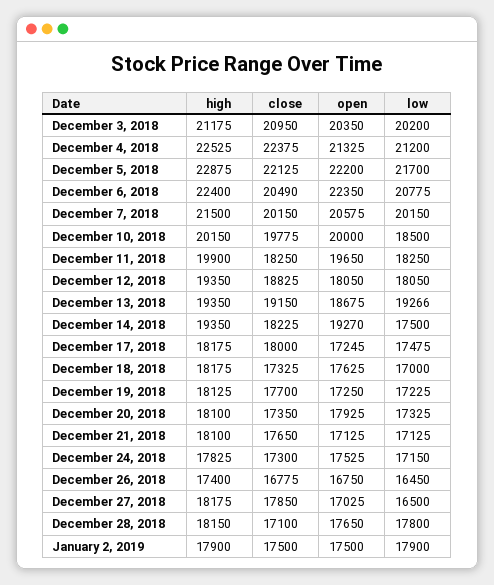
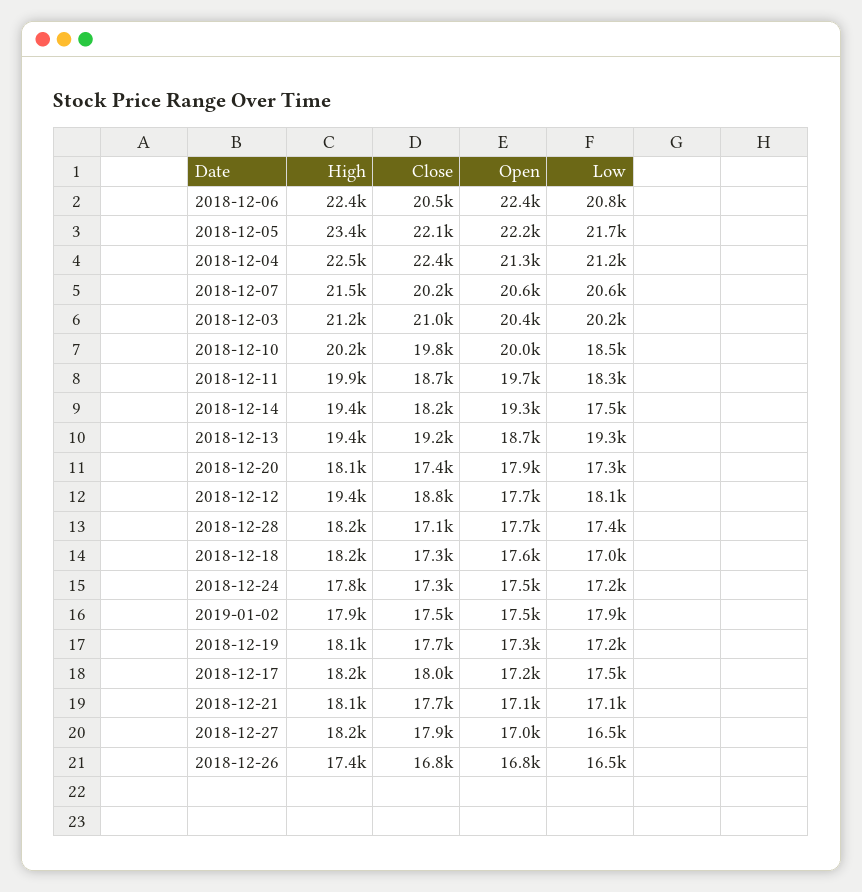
high, December 5, 2018: 22875 -> 23400
low, December 7, 2018: 20150 -> 20600
close, December 11, 2018: 18250 -> 18700
open, December 12, 2018: 18050 -> 17700
low, December 28, 2018: 17800 -> 17400

